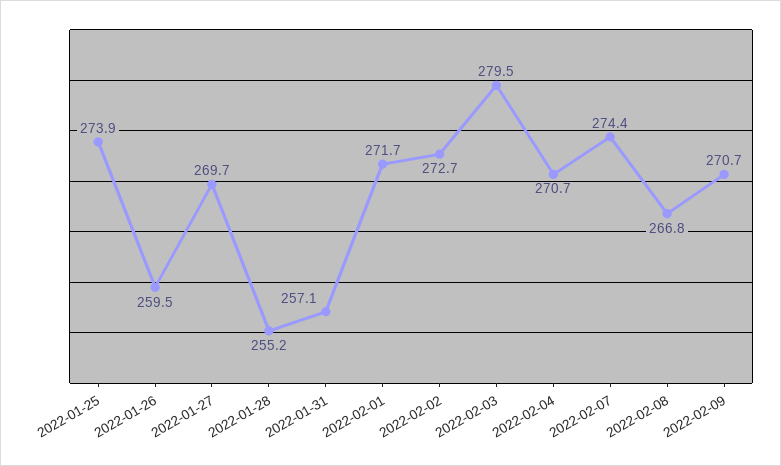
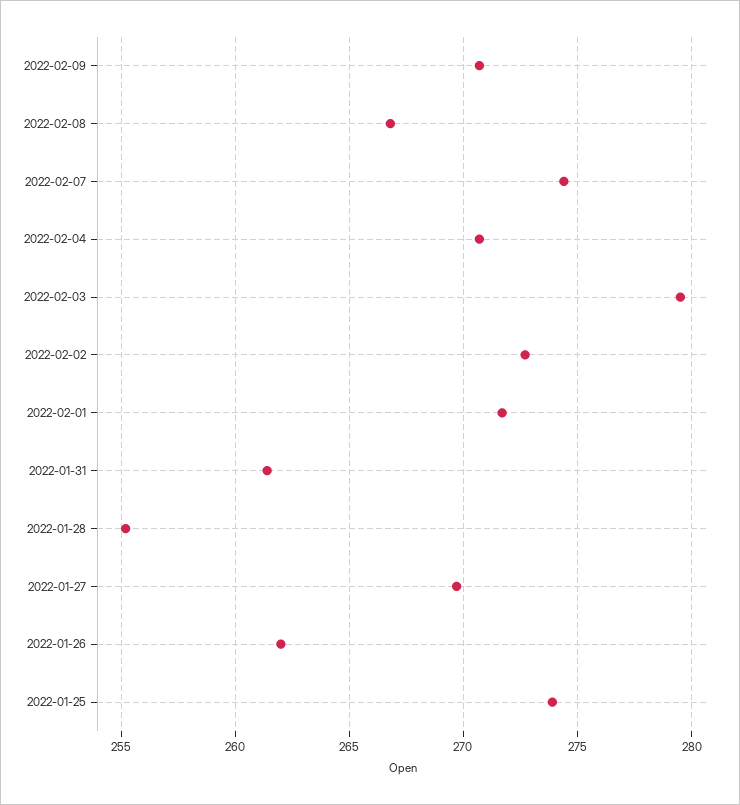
2022-01-26: 259.5 -> 262
2022-01-31: 257.1 -> 261.5

